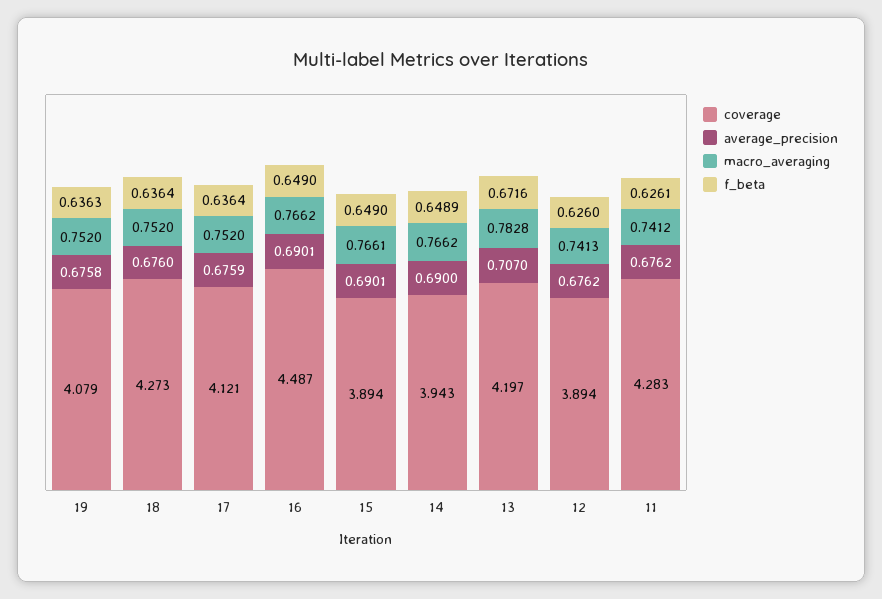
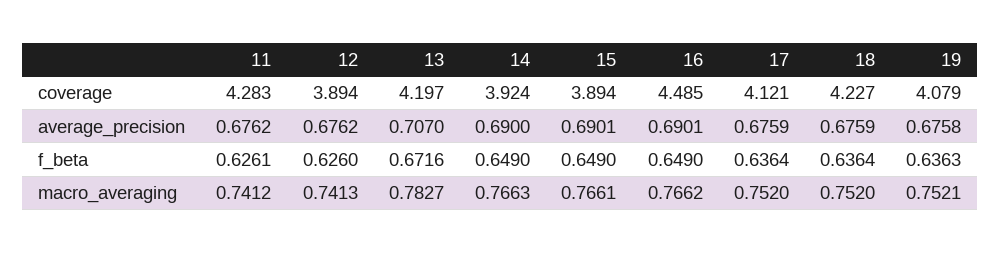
macro_averaging, 19: 0.752 -> 0.7521
coverage, 18: 4.273 -> 4.227
average_precision, 18: 0.676 -> 0.6759
coverage, 16: 4.487 -> 4.485
coverage, 14: 3.943 -> 3.924
macro_averaging, 14: 0.7662 -> 0.7663
f_beta, 14: 0.6489 -> 0.649
macro_averaging, 13: 0.7828 -> 0.7827

